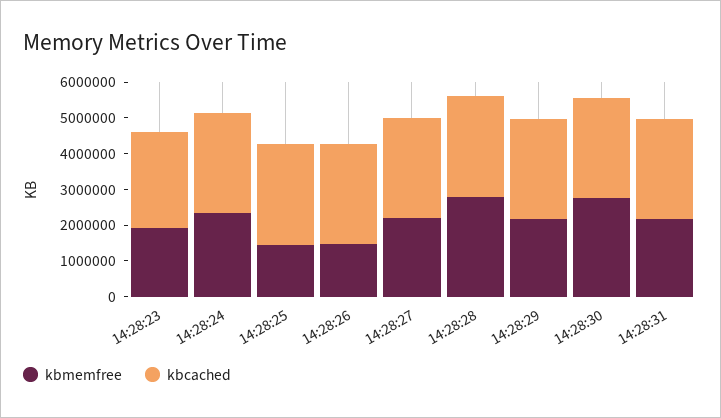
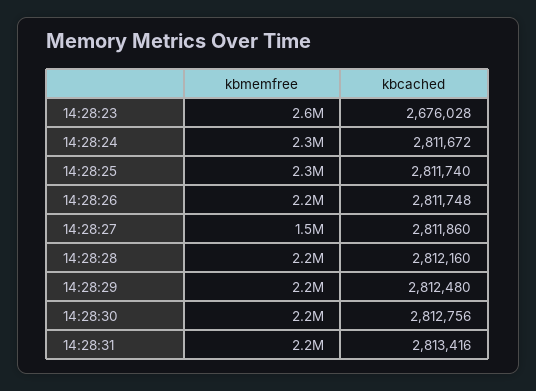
kbmemfree, 14:28:23: 2000000 -> 2600000
kbmemfree, 14:28:25: 1500000 -> 2300000
kbmemfree, 14:28:26: 1500000 -> 2200000
kbmemfree, 14:28:27: 2250000 -> 1500000
kbmemfree, 14:28:28: 2750000 -> 2200000
kbmemfree, 14:28:30: 2750000 -> 2200000

